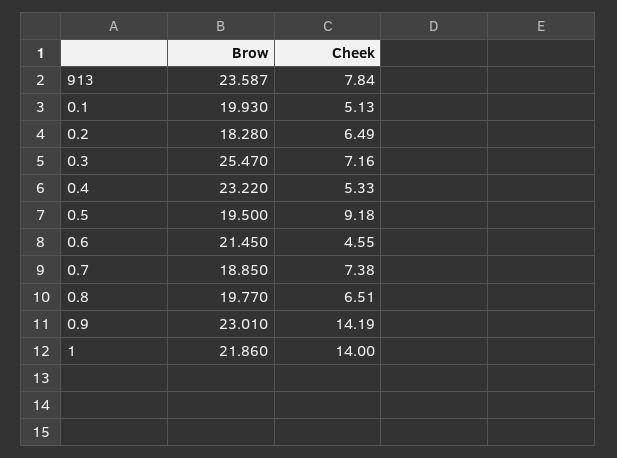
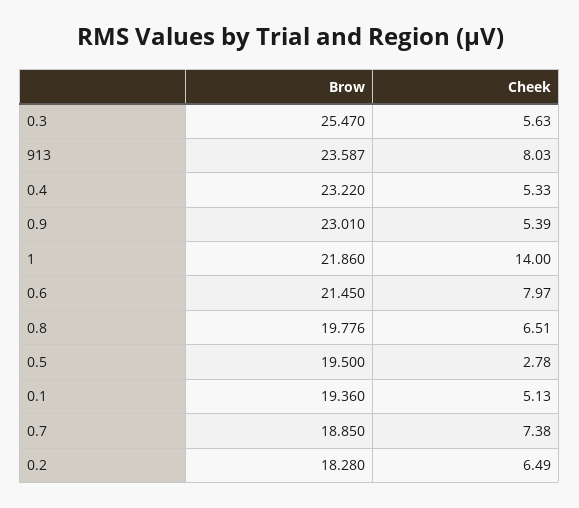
Cheek, 913: 7.84 -> 8.03
Brow, 0.1: 19.93 -> 19.36
Cheek, 0.3: 7.16 -> 5.63
Cheek, 0.5: 9.18 -> 2.78
Cheek, 0.6: 4.55 -> 7.97
Brow, 0.8: 19.77 -> 19.776
Cheek, 0.9: 14.19 -> 5.39

